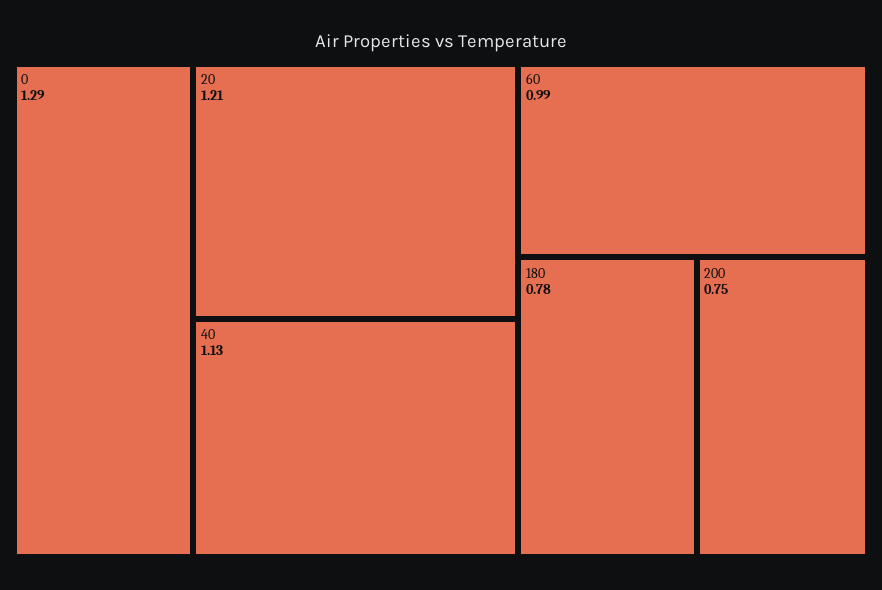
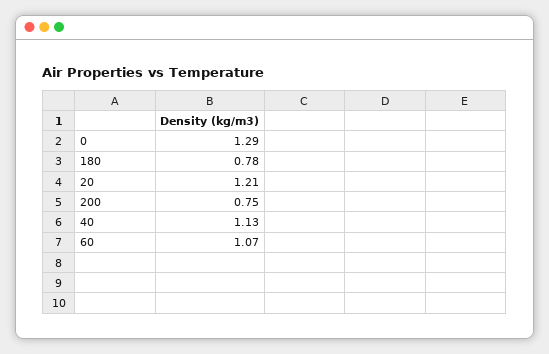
60: 0.99 -> 1.07

